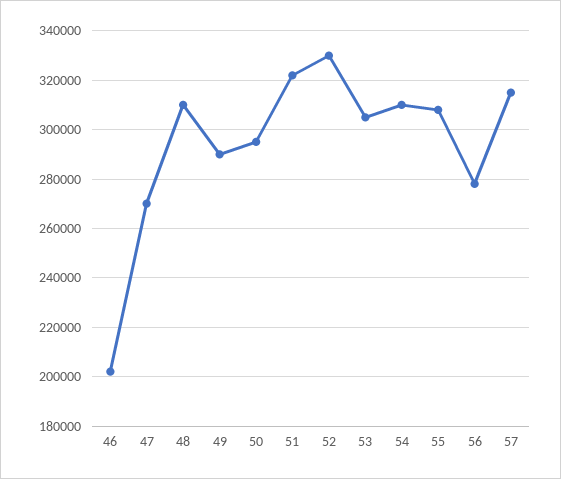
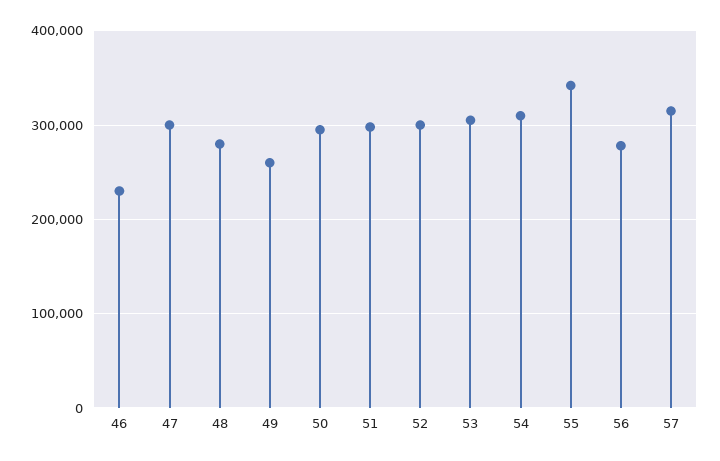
46: 202500 -> 230000
47: 270000 -> 300000
48: 310000 -> 280000
49: 290000 -> 260000
51: 322500 -> 300000
52: 330000 -> 300000
55: 307500 -> 340000

